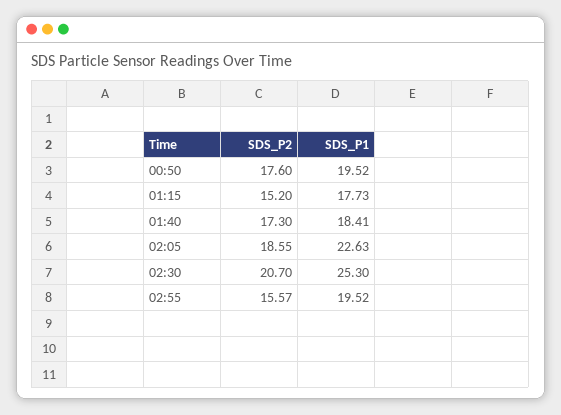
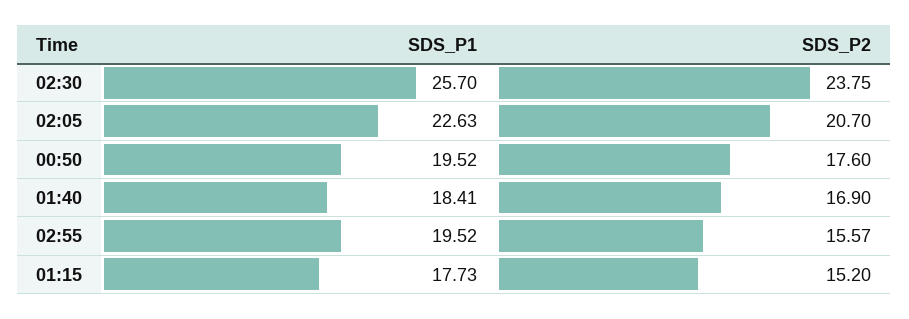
SDS_P2, 01:40: 17.3 -> 16.9
SDS_P2, 02:05: 18.55 -> 20.7
SDS_P2, 02:30: 20.7 -> 23.75
SDS_P1, 02:30: 25.3 -> 25.7

